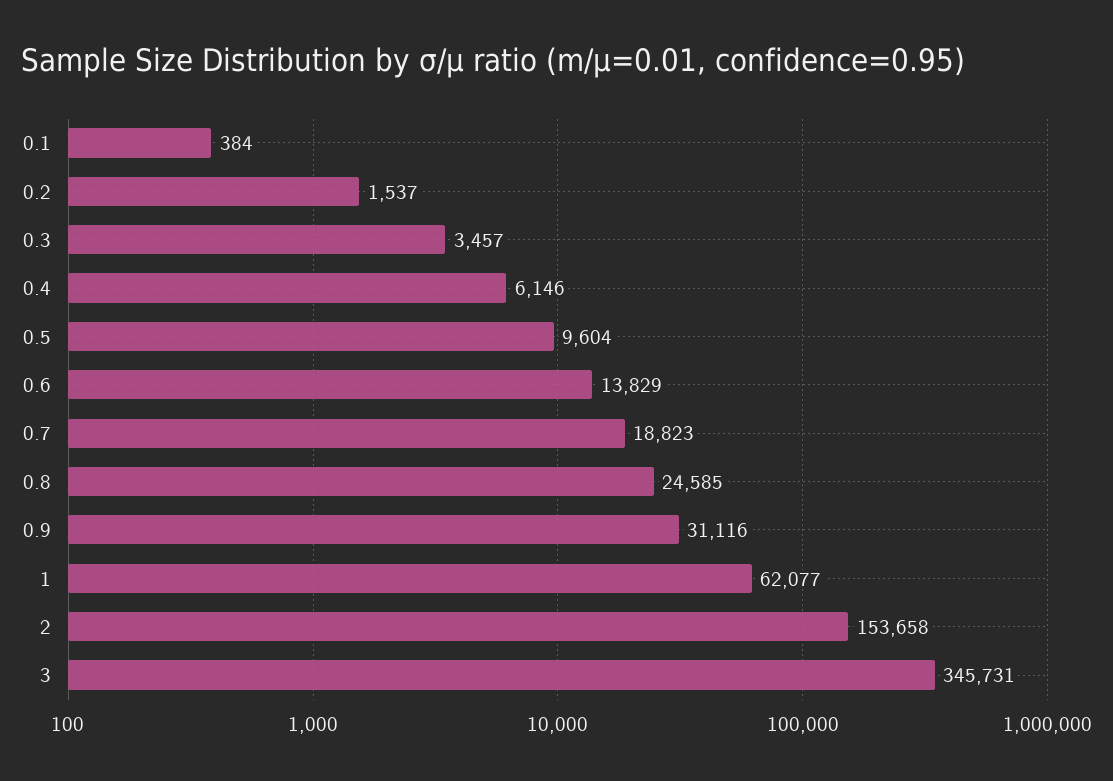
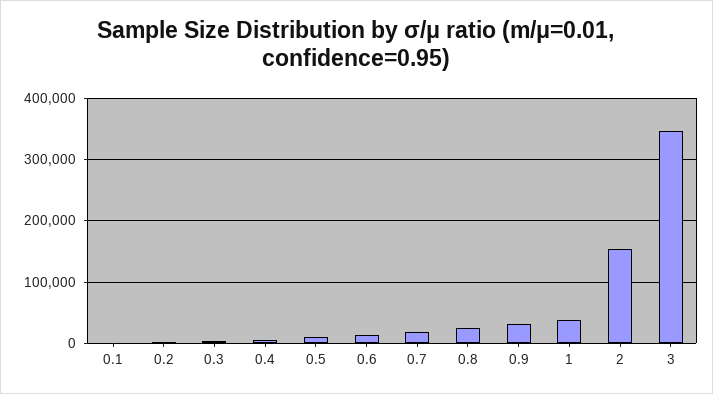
1: 62077 -> 40000

